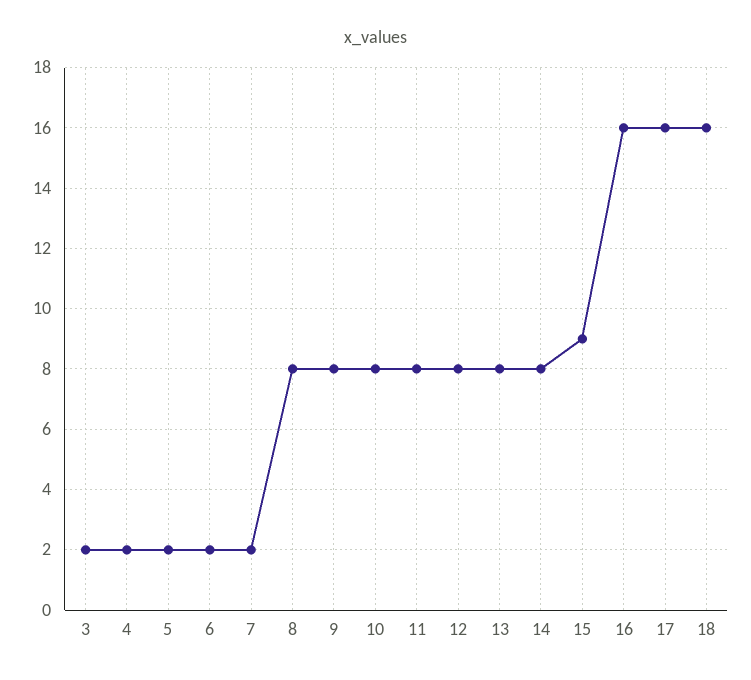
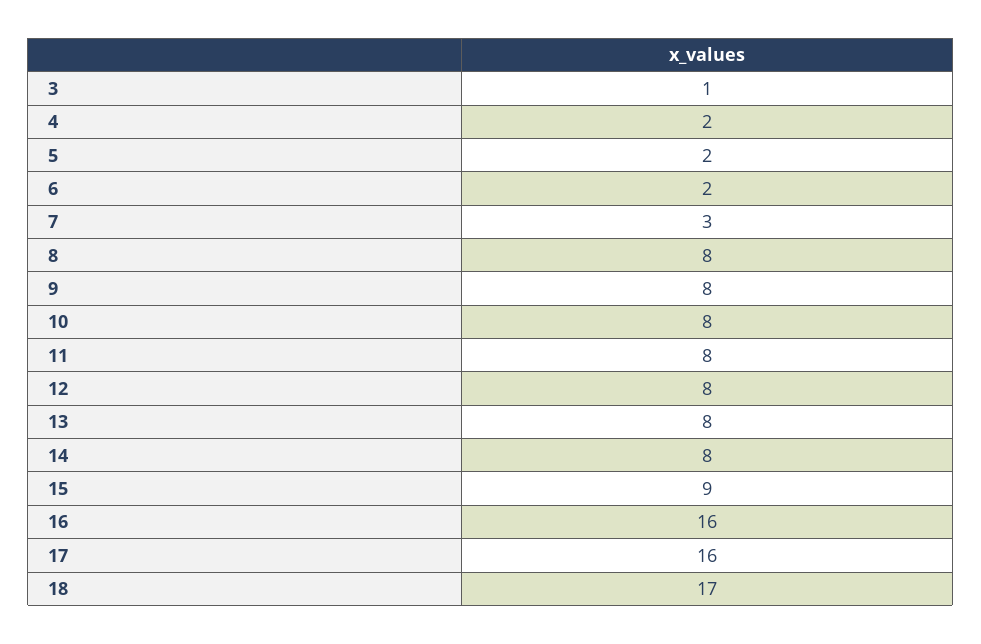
3: 2 -> 1
7: 2 -> 3
18: 16 -> 17

